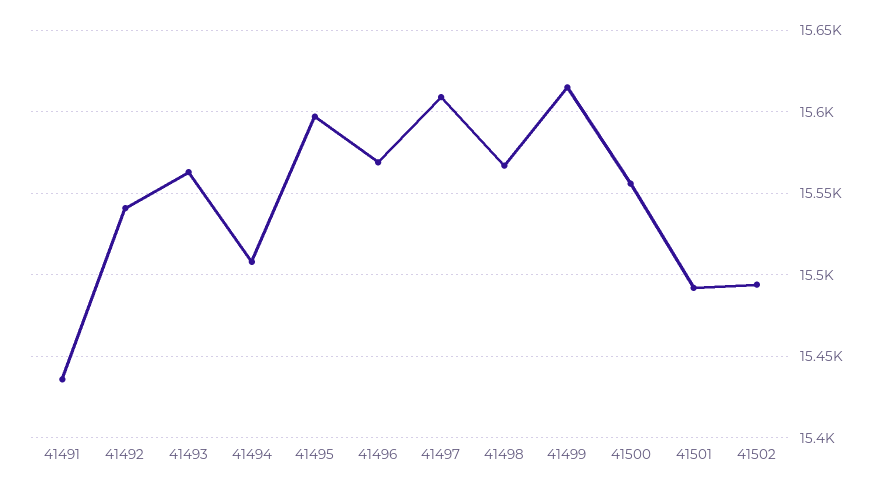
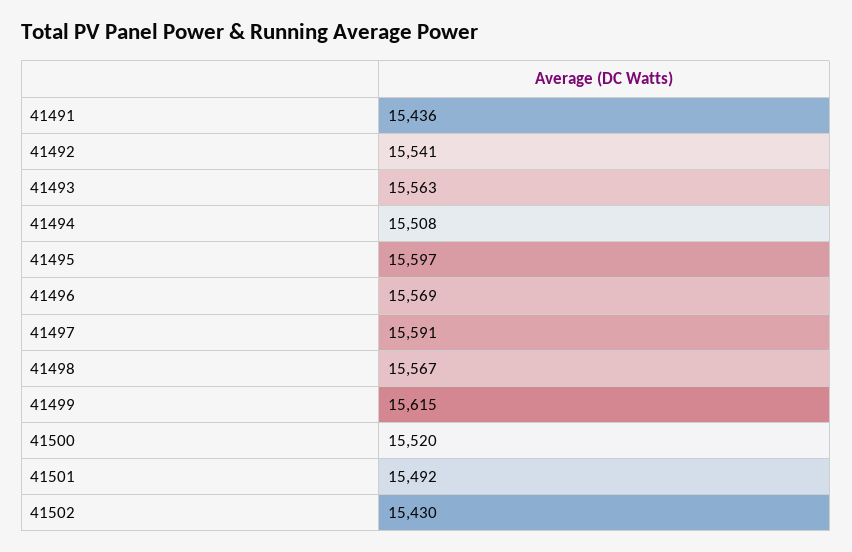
41497: 15610 -> 15591
41500: 15555 -> 15520
41502: 15495 -> 15430

